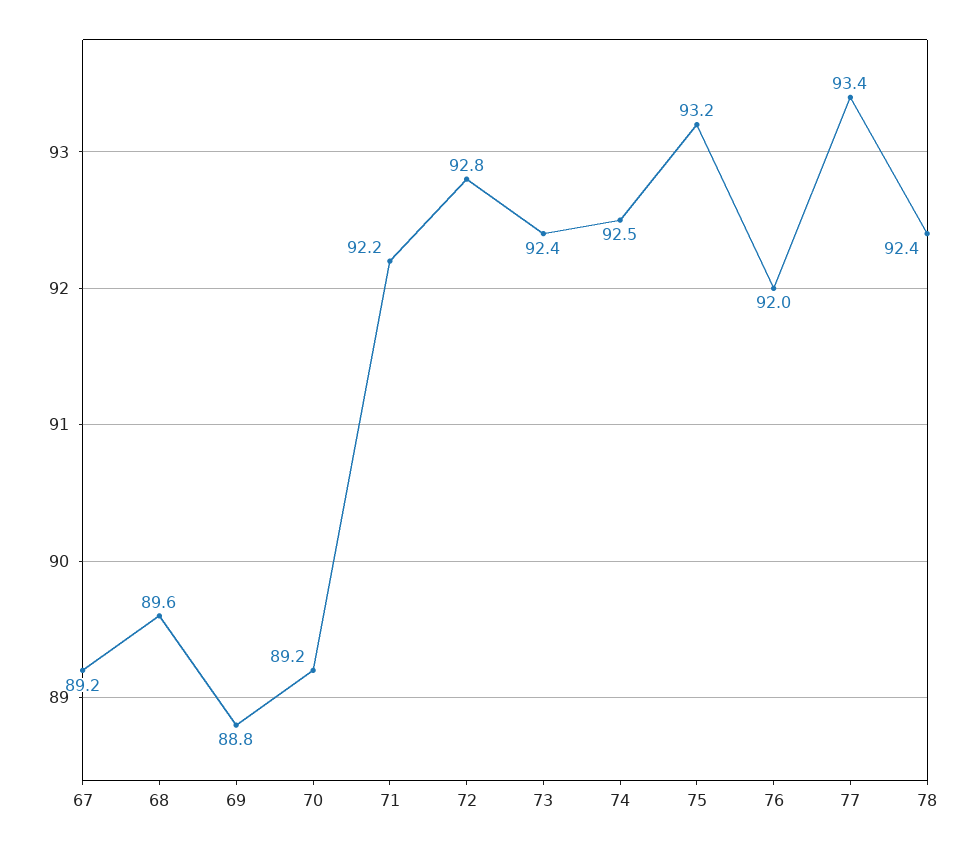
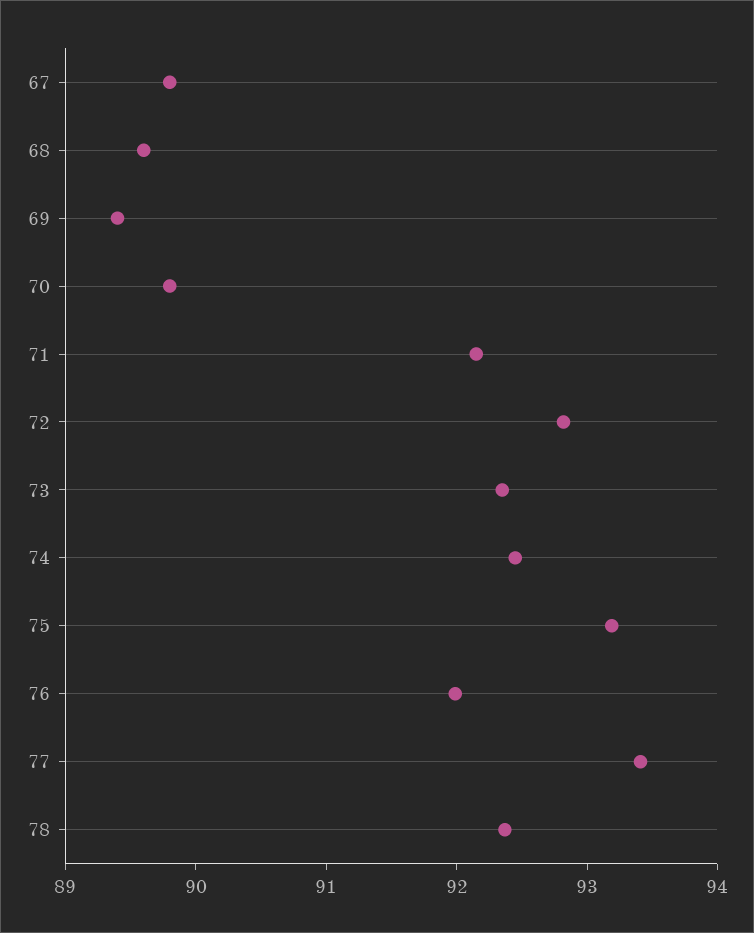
67: 89.2 -> 89.8
69: 88.8 -> 89.4
70: 89.2 -> 89.8

